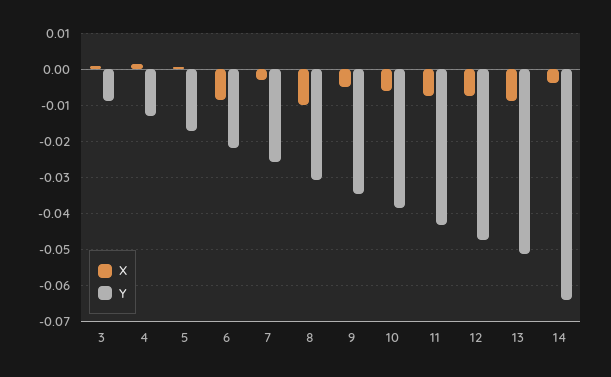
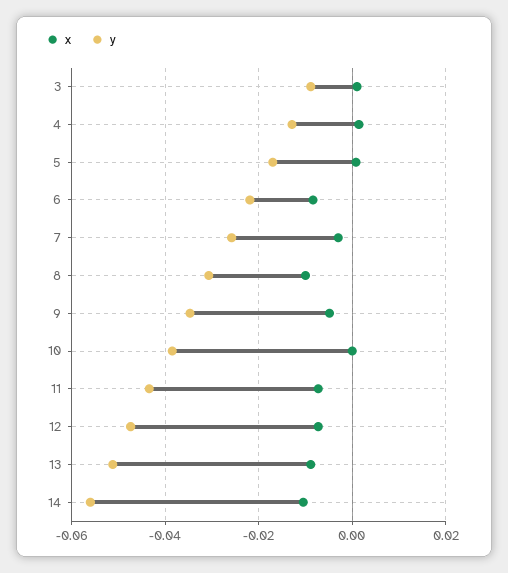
X, 10: -0.006 -> 0
X, 14: -0.004 -> -0.01
Y, 14: -0.064 -> -0.056

